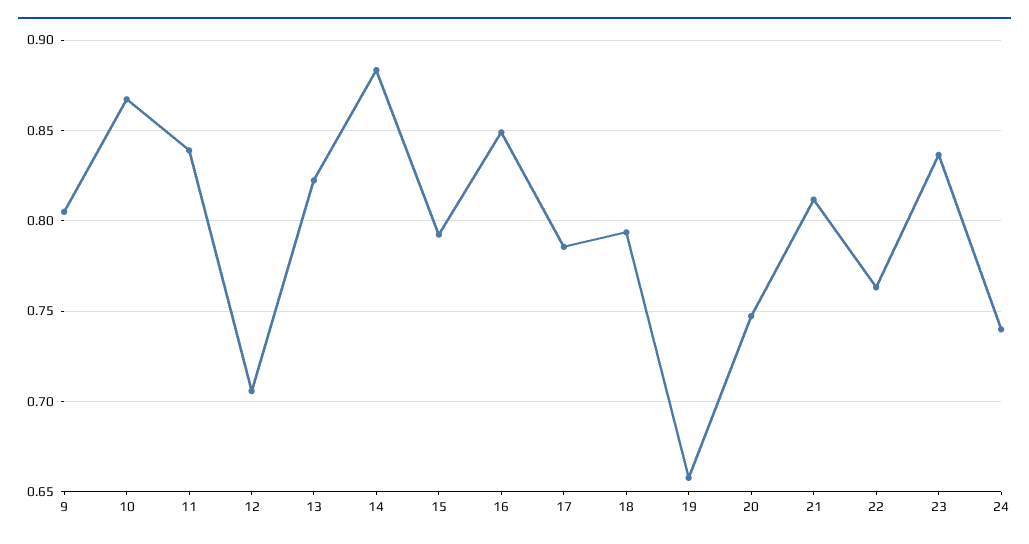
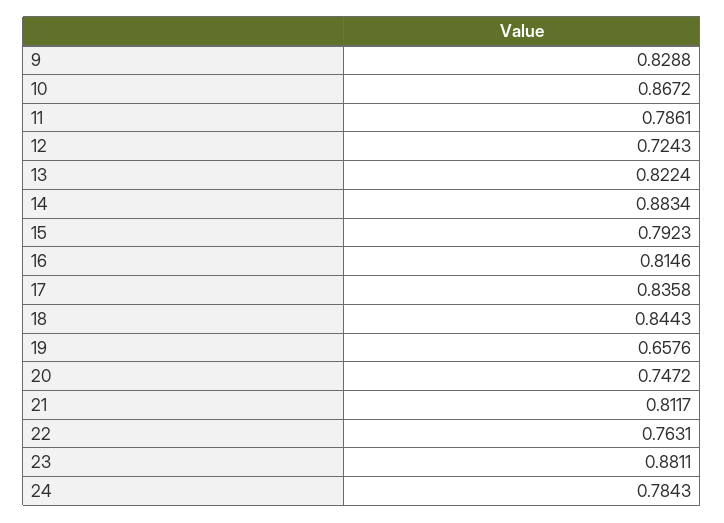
9: 0.805 -> 0.8288
11: 0.84 -> 0.7861
12: 0.705 -> 0.7243
16: 0.85 -> 0.8146
17: 0.785 -> 0.8358
18: 0.795 -> 0.8443
23: 0.835 -> 0.8811
24: 0.74 -> 0.7843

